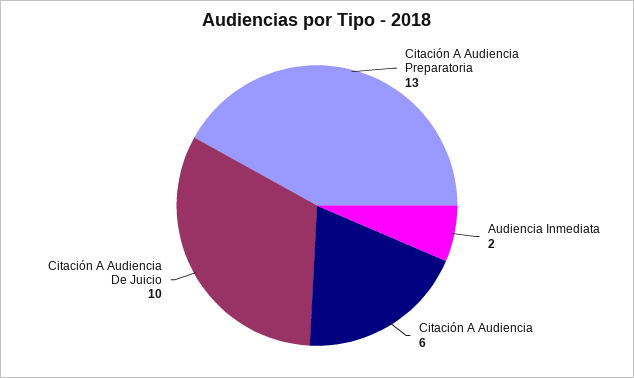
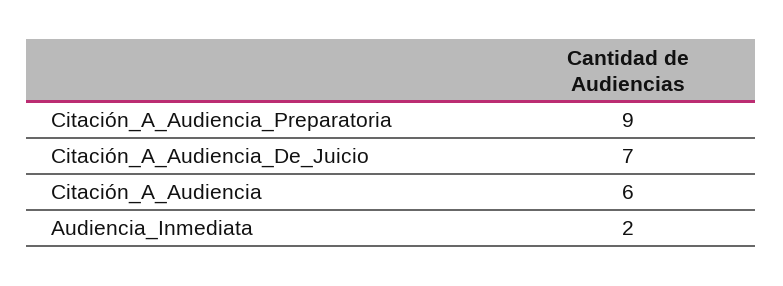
Citación A Audiencia Preparatoria: 13 -> 9
Citación A Audiencia De Juicio: 10 -> 7

